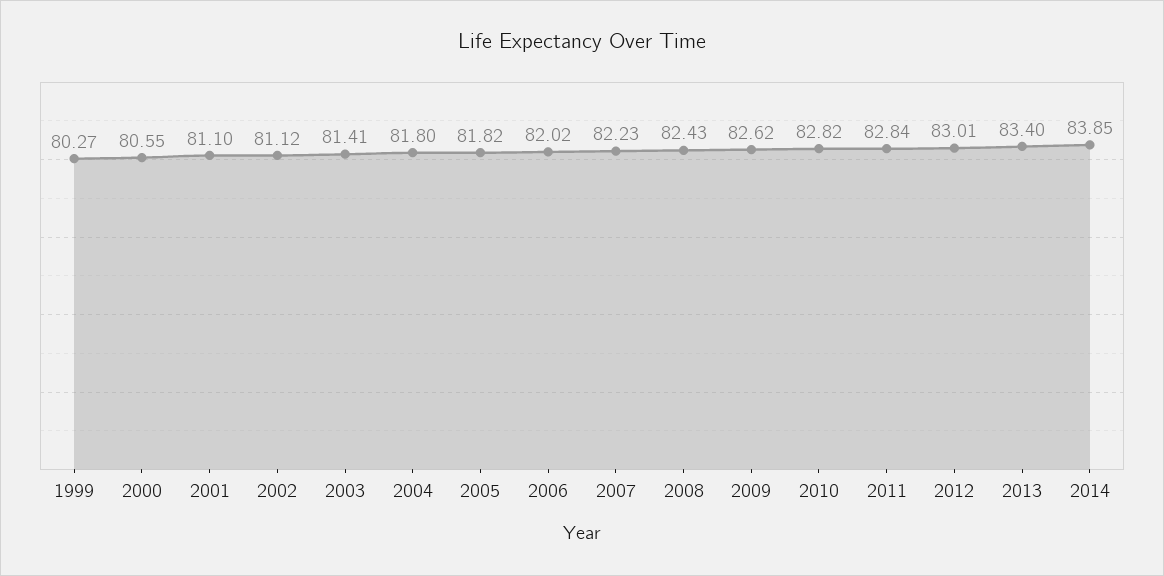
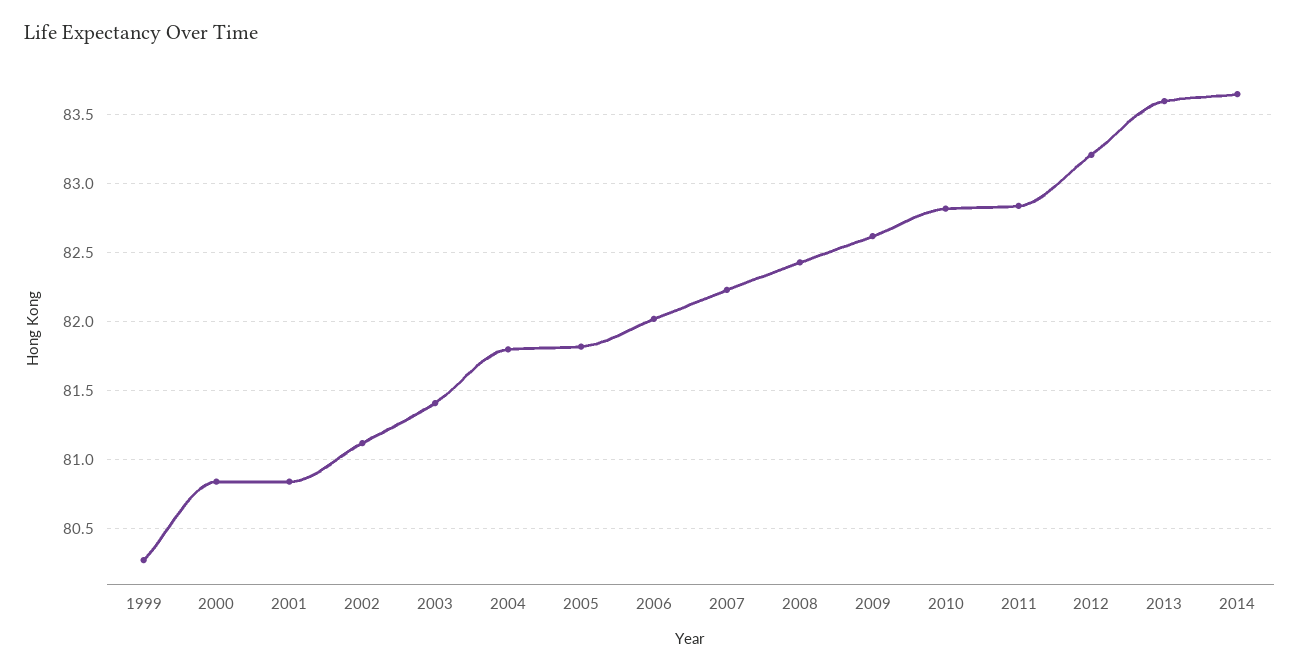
2000: 80.55 -> 80.85
2001: 81.1 -> 80.85
2012: 83.01 -> 83.2
2013: 83.4 -> 83.6
2014: 83.85 -> 83.65

